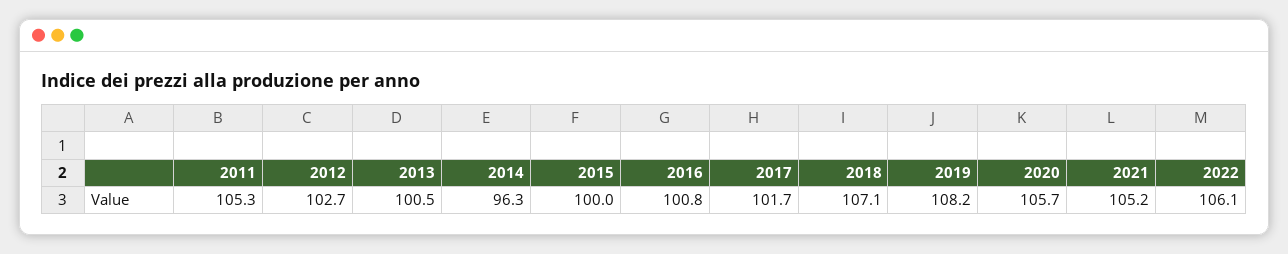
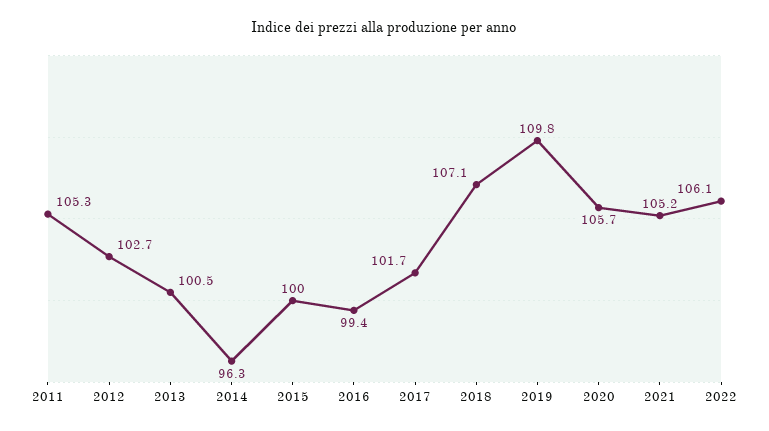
2016: 100.8 -> 99.4
2019: 108.2 -> 109.8

